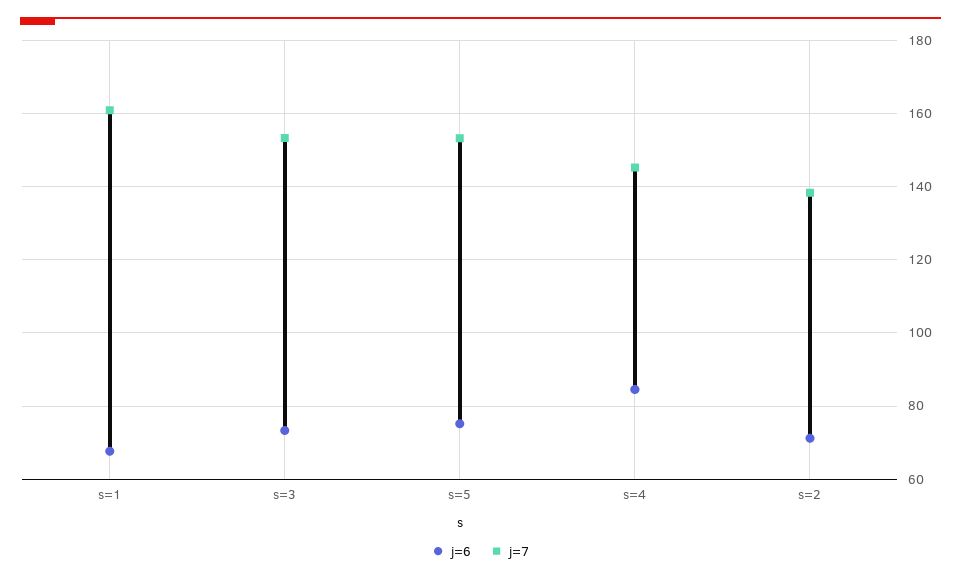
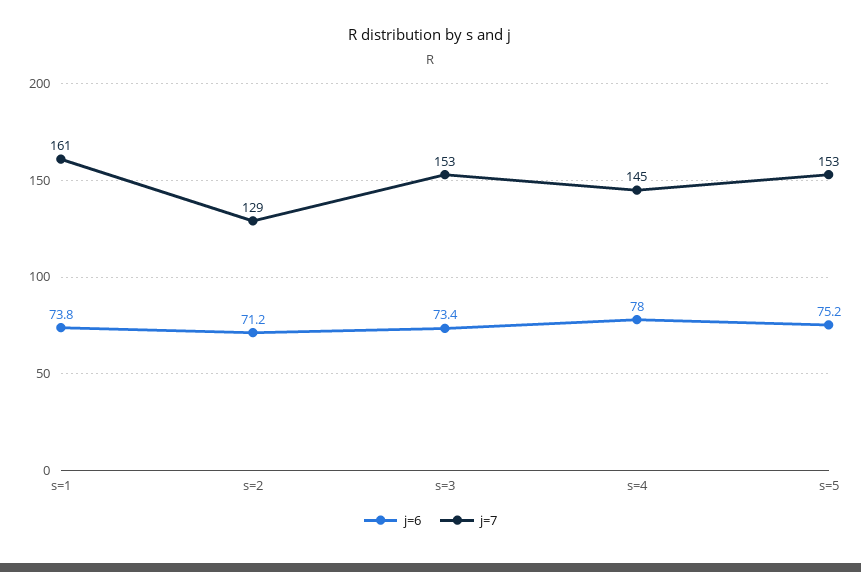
j=6, s=1: 68 -> 73.8
j=6, s=4: 84 -> 78
j=7, s=2: 138 -> 129

